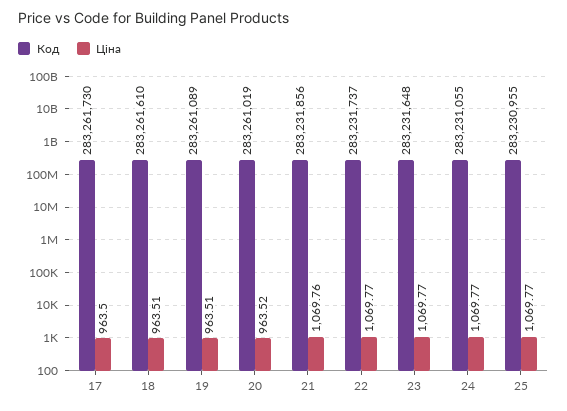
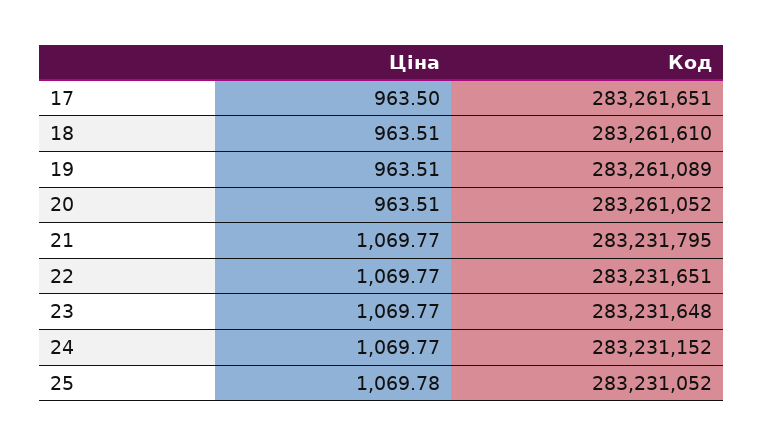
Код, 17: 283261730 -> 283261651
Код, 20: 283261019 -> 283261052
Ціна, 20: 963.52 -> 963.51
Код, 21: 283231856 -> 283231795
Ціна, 21: 1069.76 -> 1069.77
Код, 22: 283231737 -> 283231651
Код, 24: 283231055 -> 283231152
Код, 25: 283230955 -> 283231052
Ціна, 25: 1069.77 -> 1069.78

